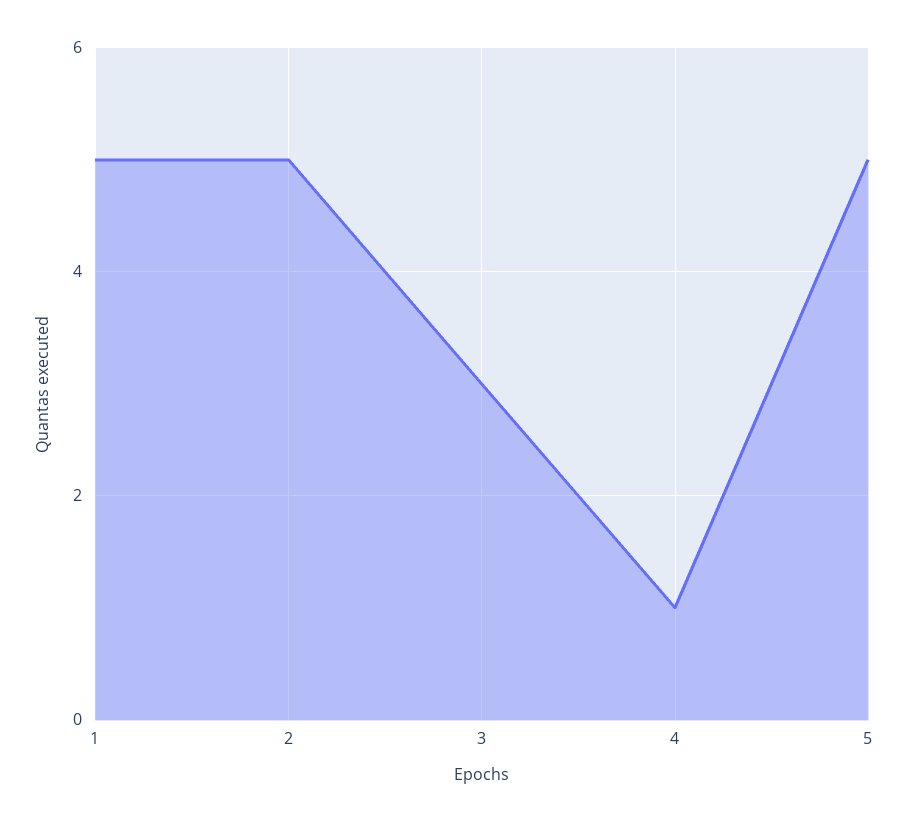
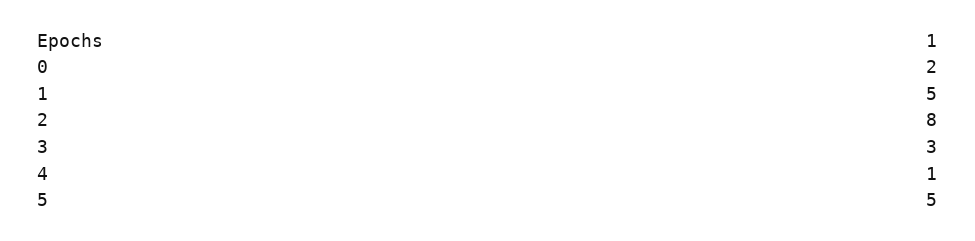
2: 5 -> 8
0: none -> 2

